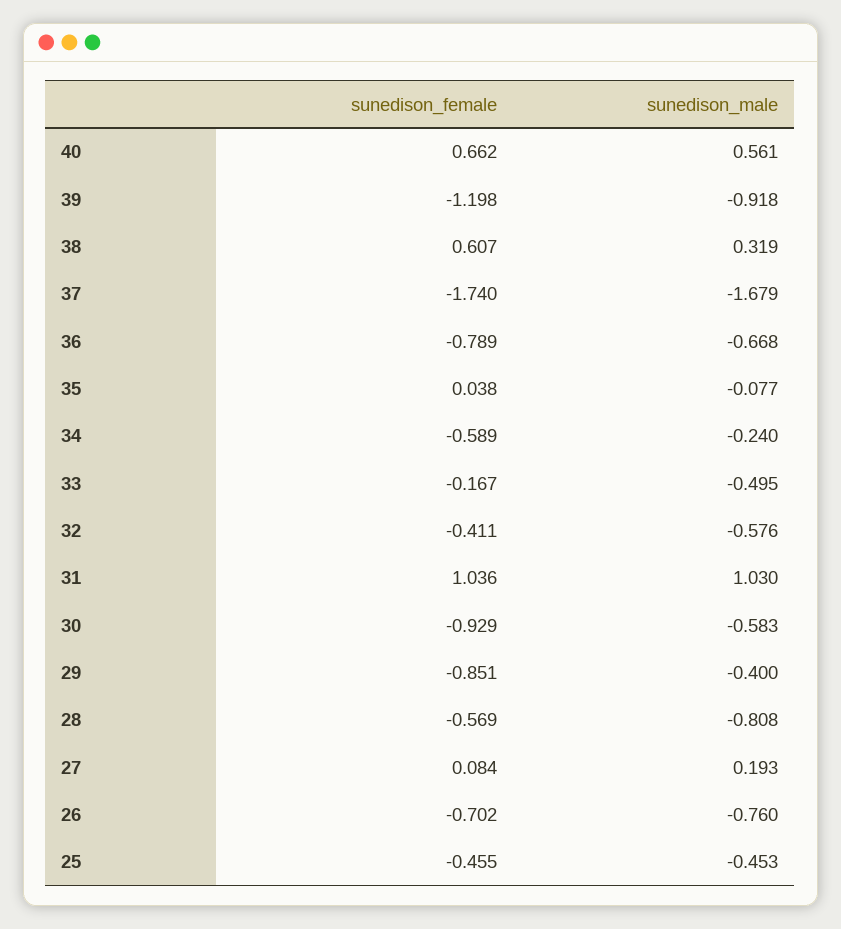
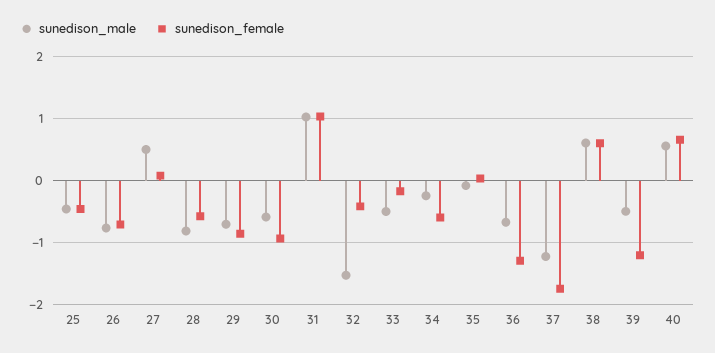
sunedison_male, 39: -0.918 -> -0.5
sunedison_male, 38: 0.319 -> 0.6
sunedison_male, 37: -1.679 -> -1.2
sunedison_female, 36: -0.789 -> -1.3
sunedison_male, 32: -0.576 -> -1.5
sunedison_male, 29: -0.4 -> -0.7
sunedison_male, 27: 0.193 -> 0.5

